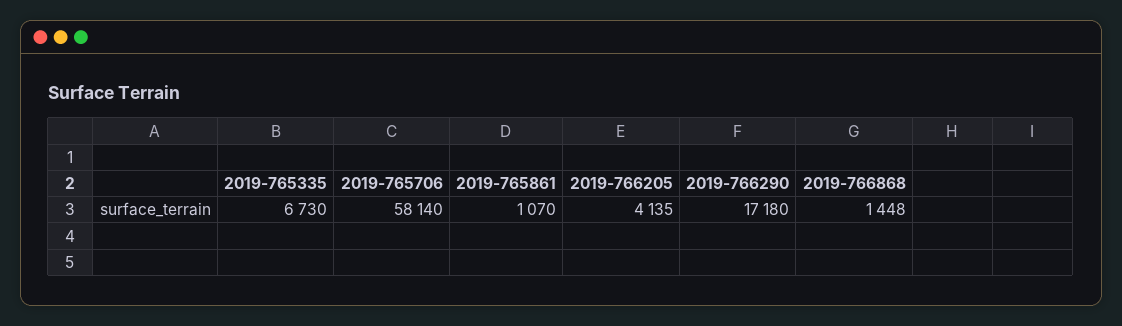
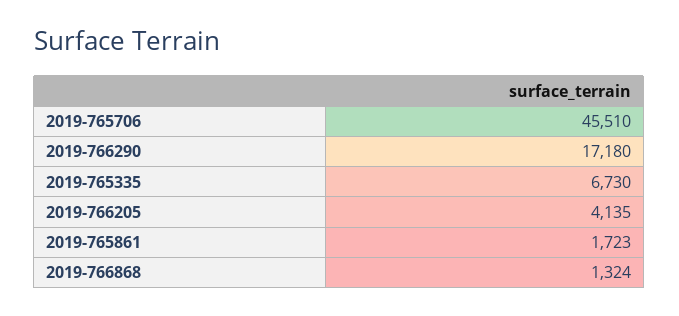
2019-765706: 58140 -> 45510
2019-765861: 1070 -> 1723
2019-766868: 1448 -> 1324

